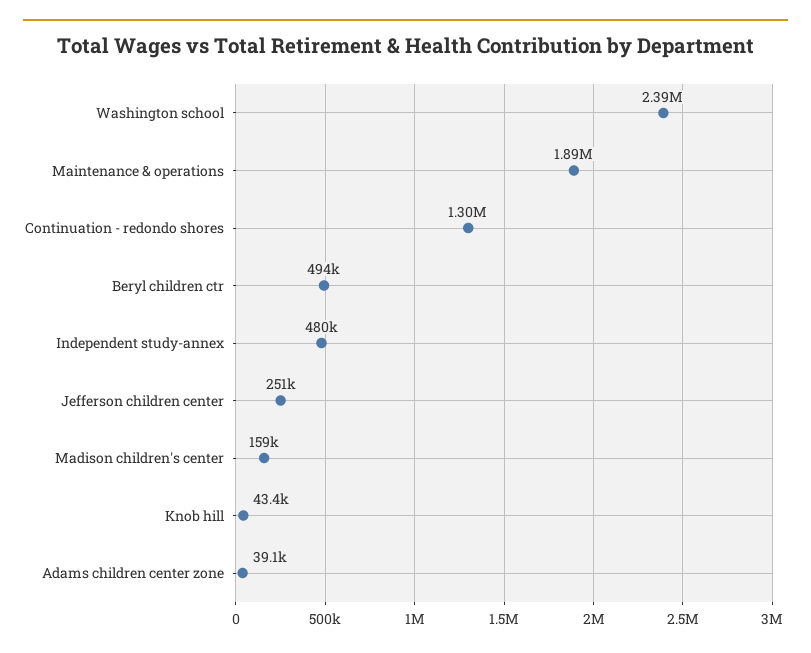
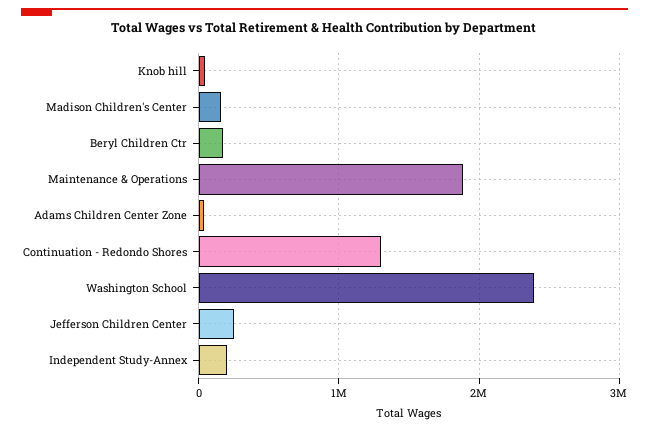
Beryl children ctr: 494000 -> 200000
Independent study-annex: 480000 -> 200000

